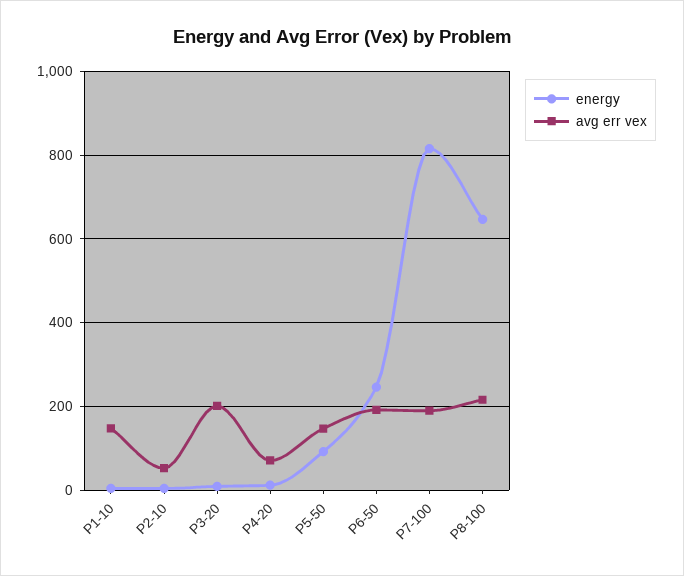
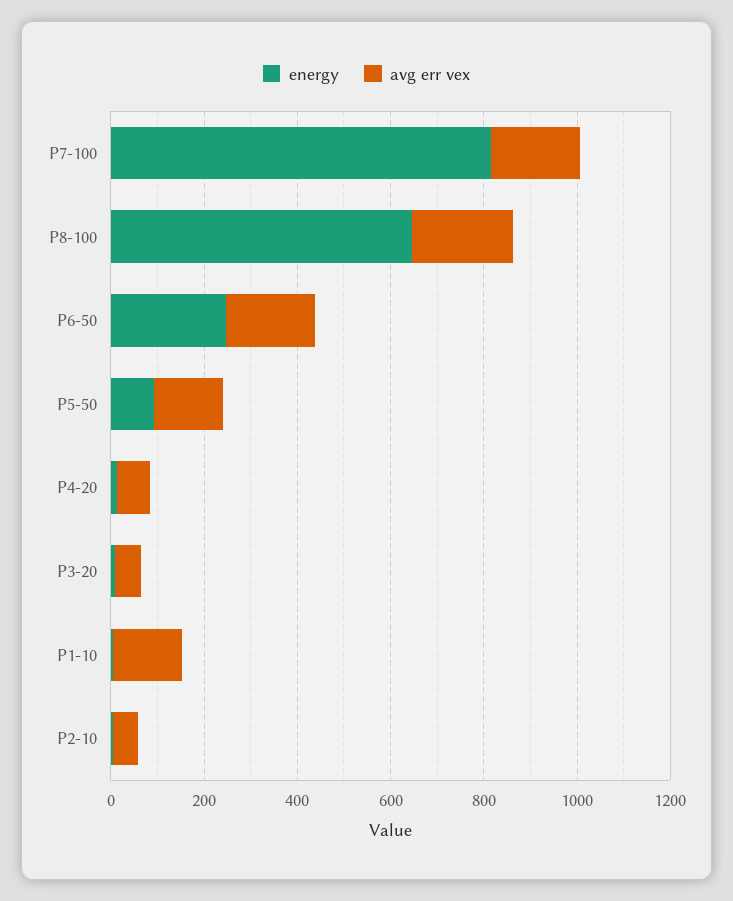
avg err vex, P3-20: 200 -> 50

